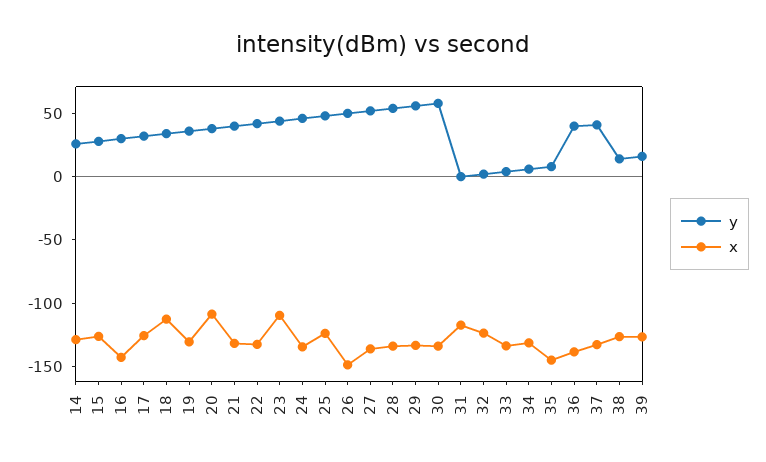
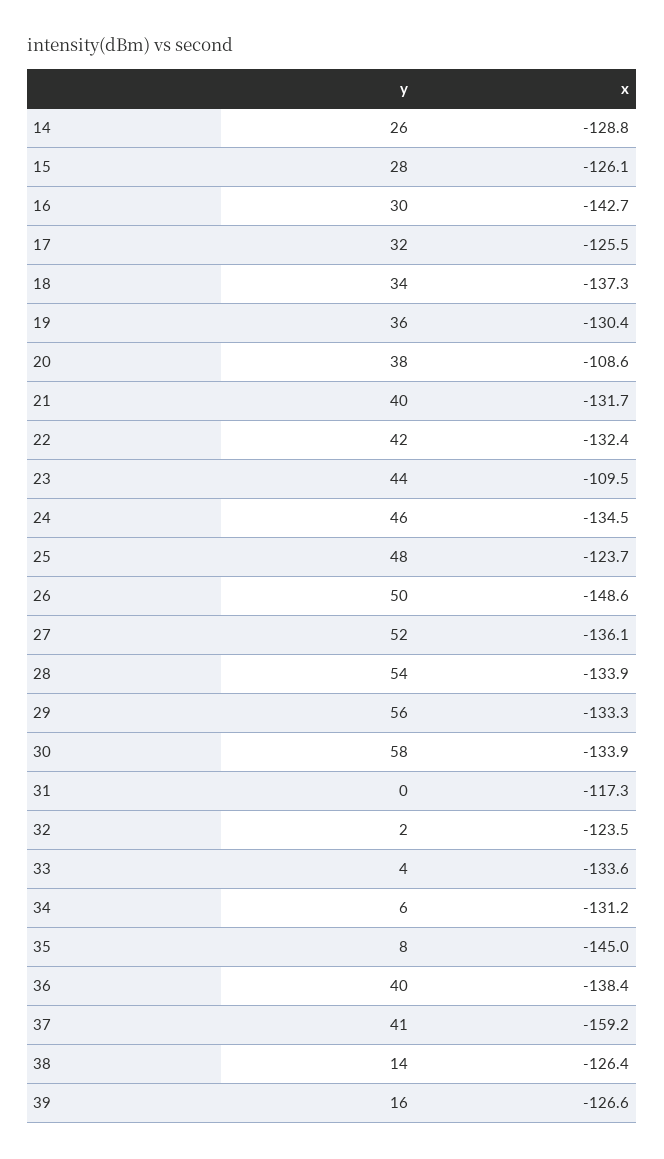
x, 18: -110 -> -137.3
x, 37: -130 -> -159.2

